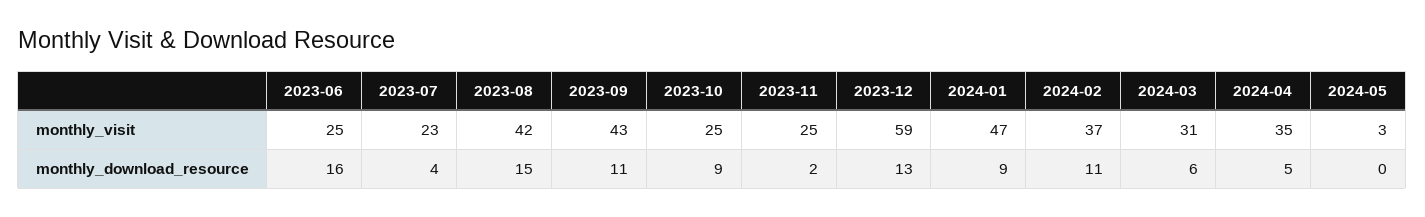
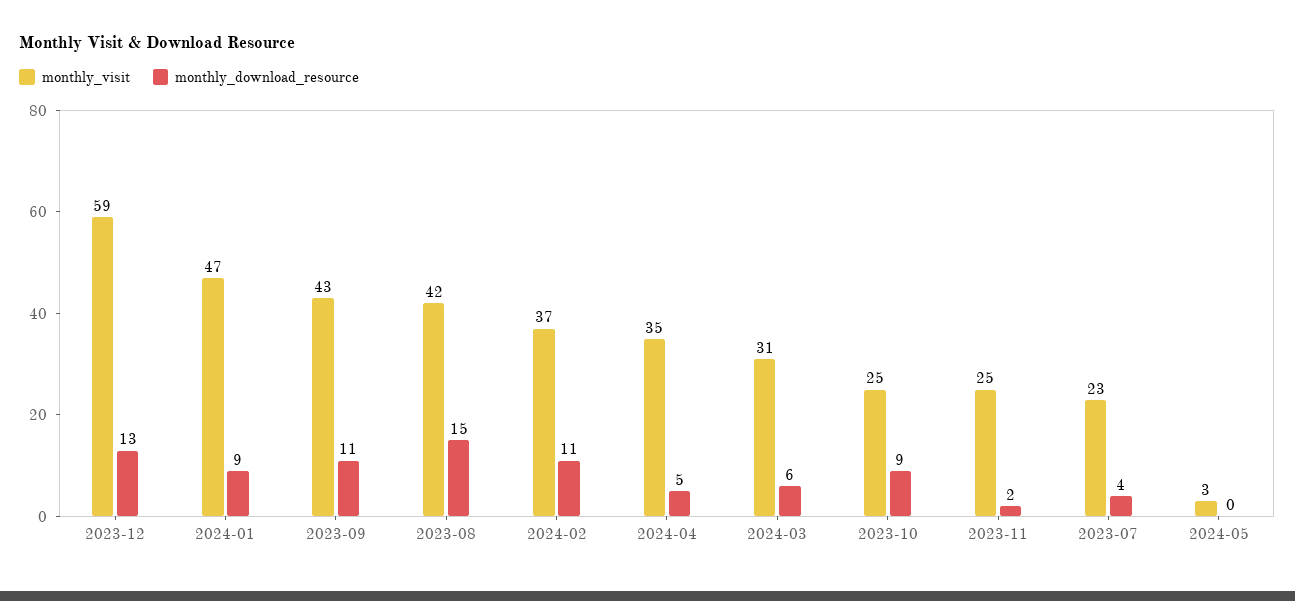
monthly_visit, 2023-06: 25 -> none
monthly_download_resource, 2023-06: 16 -> none

